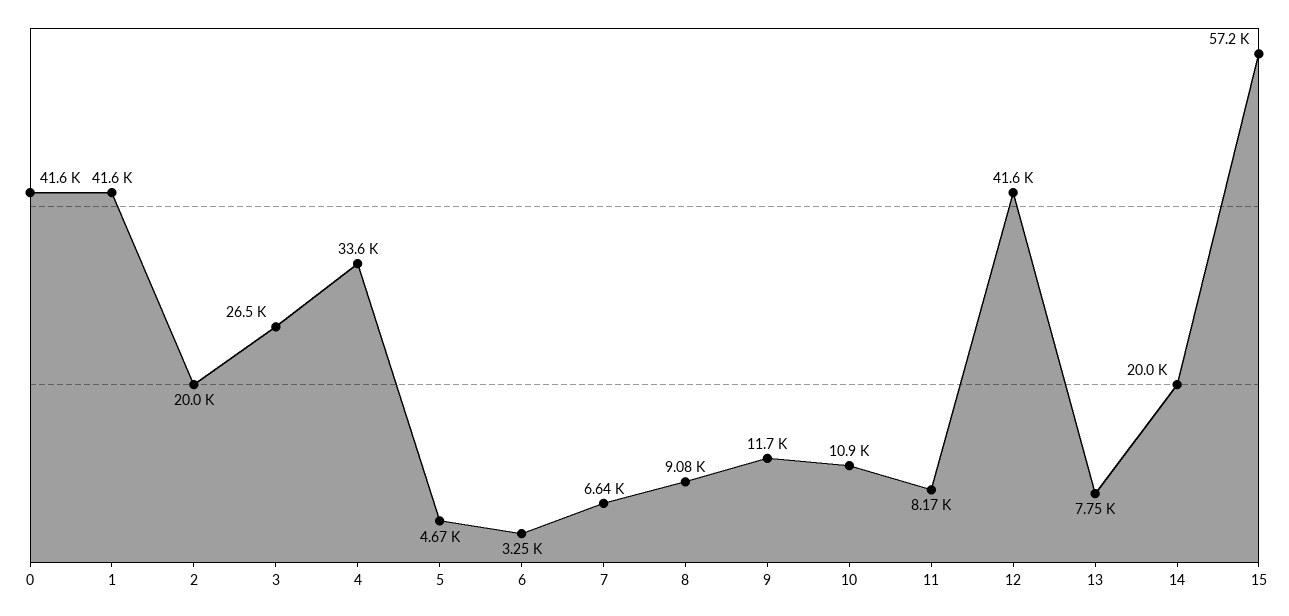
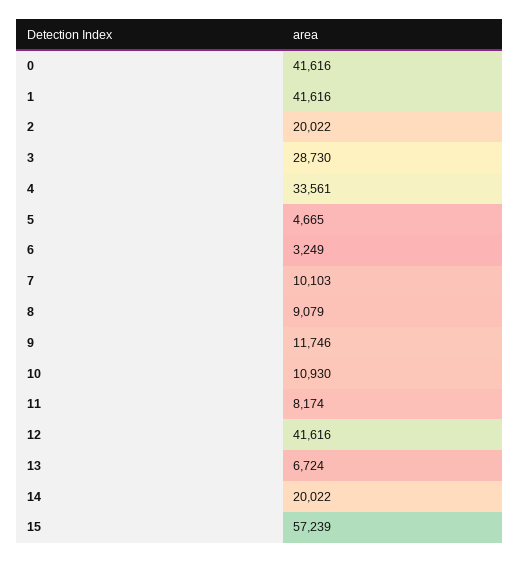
3: 26500 -> 28730
7: 6640 -> 10103
13: 7750 -> 6724

